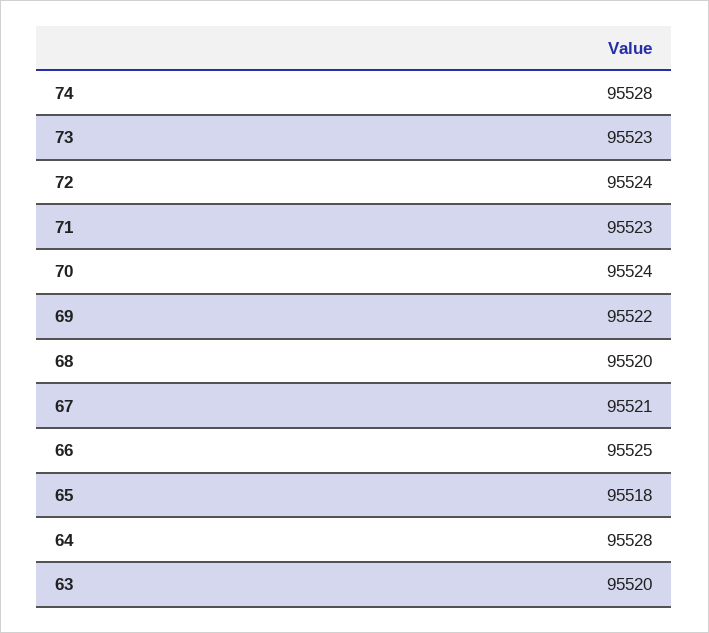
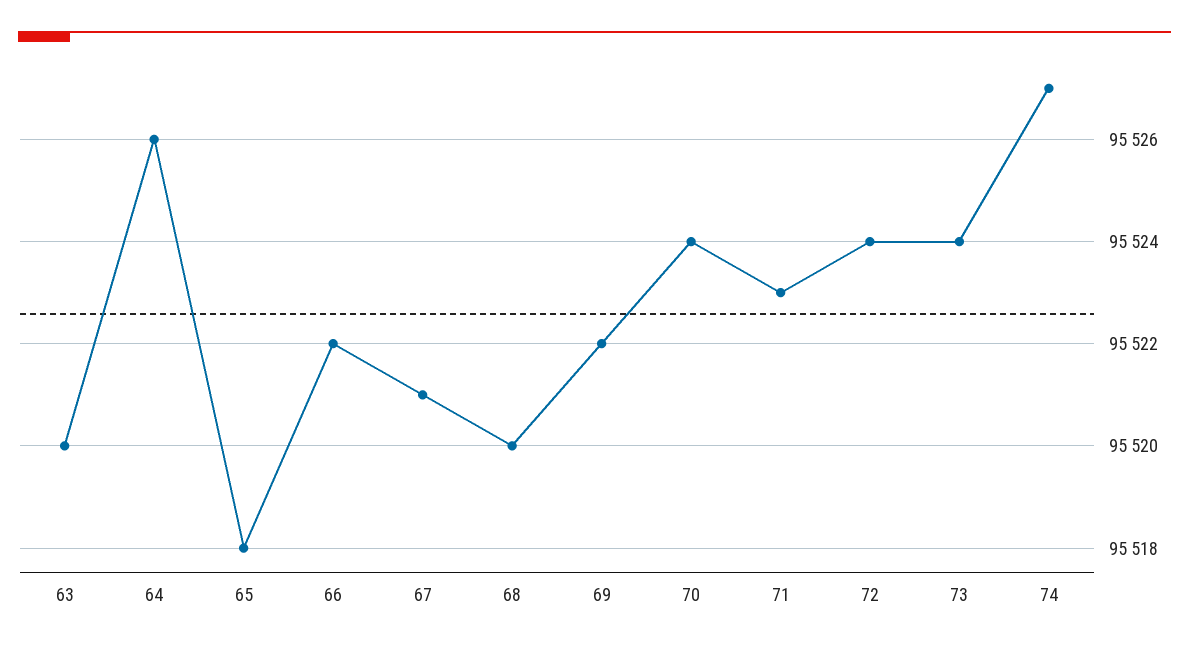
74: 95528 -> 95527
73: 95523 -> 95524
66: 95525 -> 95522
64: 95528 -> 95526

